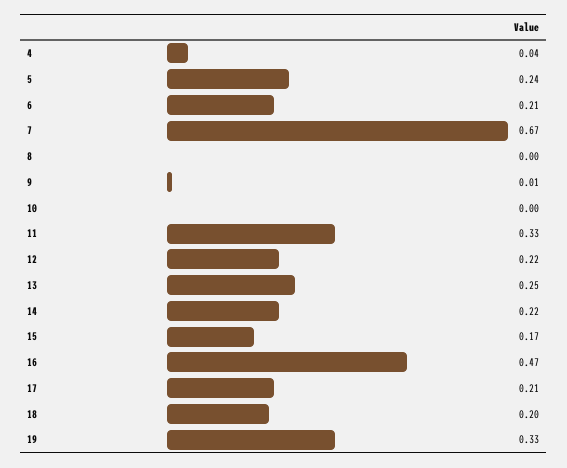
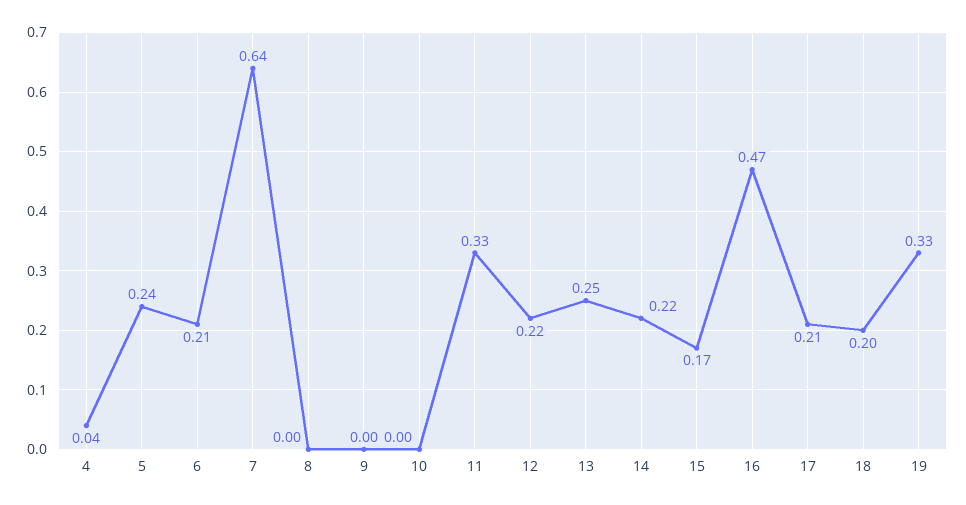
7: 0.67 -> 0.64
9: 0.01 -> 0

